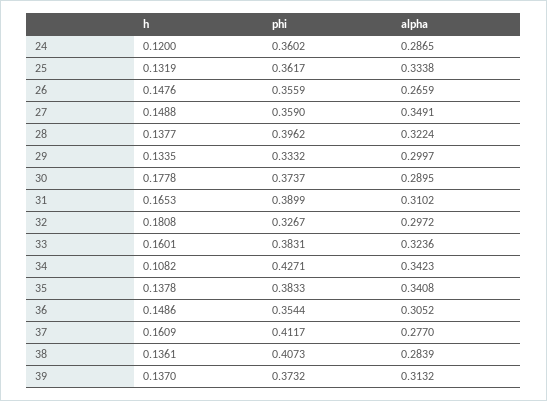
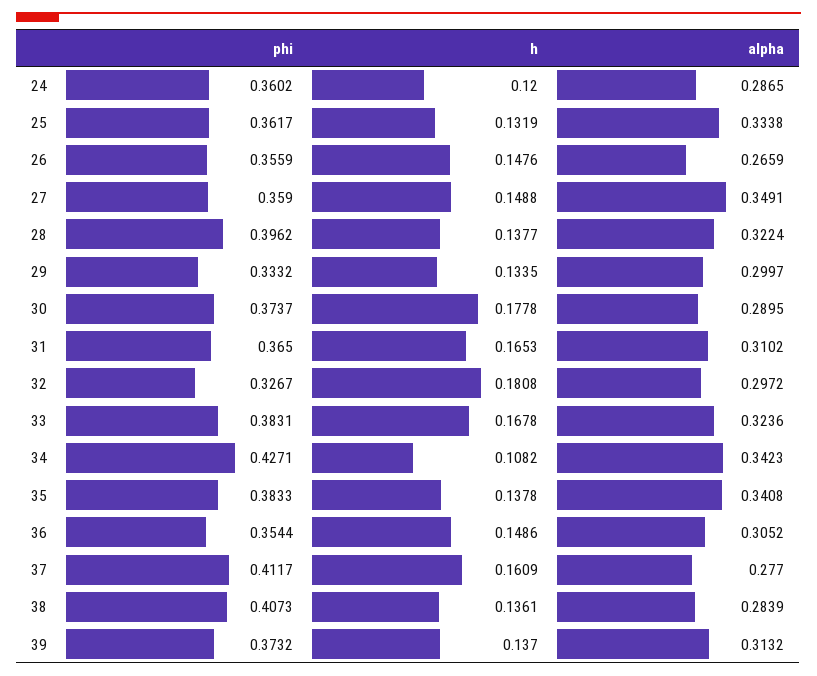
phi, 31: 0.3899 -> 0.365
h, 33: 0.1601 -> 0.1678

